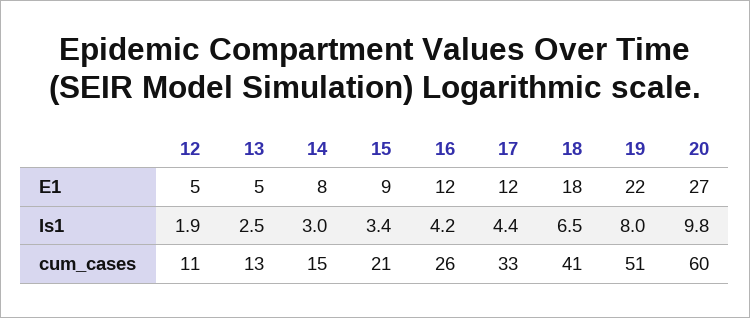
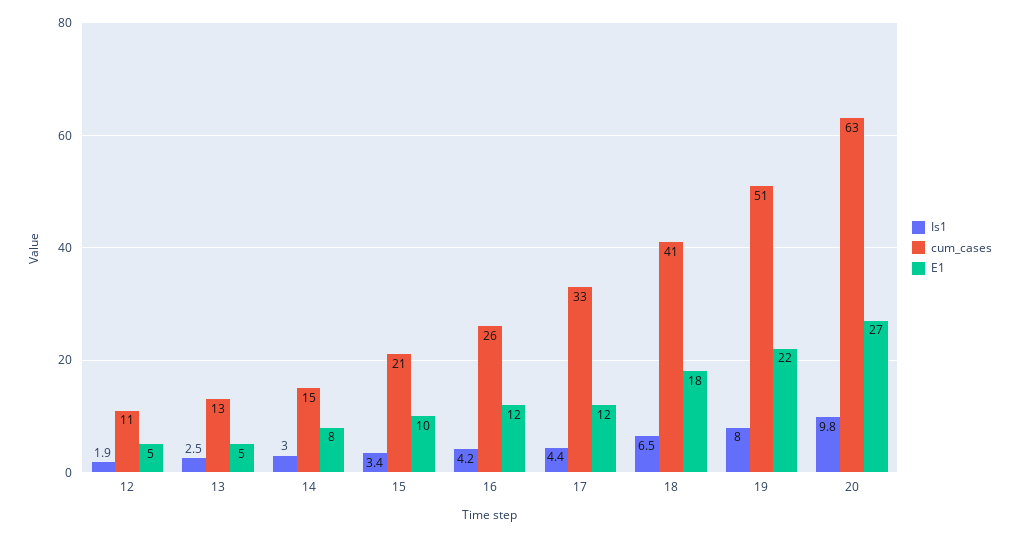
E1, 15: 9 -> 10
cum_cases, 20: 60 -> 63

